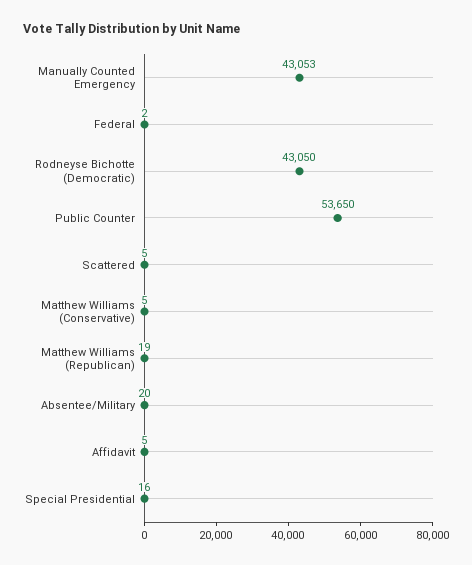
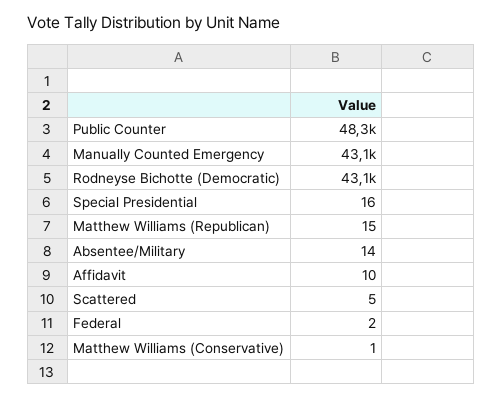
Public Counter: 53650 -> 48300
Matthew Williams (Conservative): 5 -> 1
Matthew Williams (Republican): 19 -> 15
Absentee/Military: 20 -> 14
Affidavit: 5 -> 10

